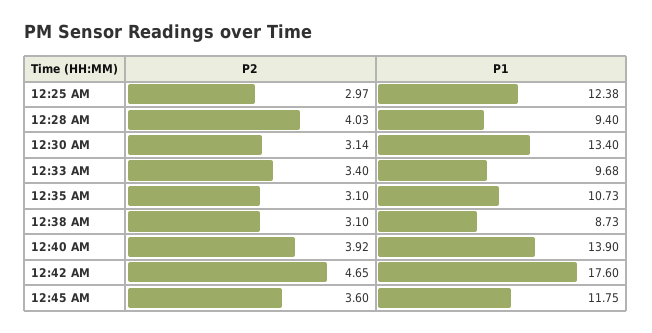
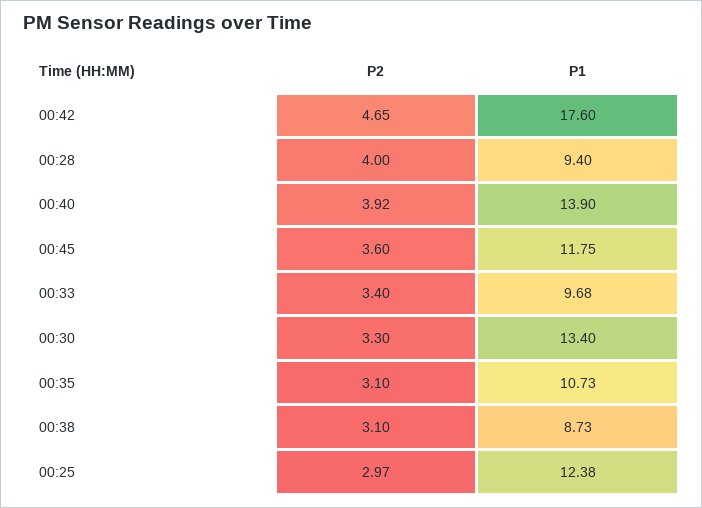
P2, 12:28 AM: 4.03 -> 4
P2, 12:30 AM: 3.14 -> 3.3

